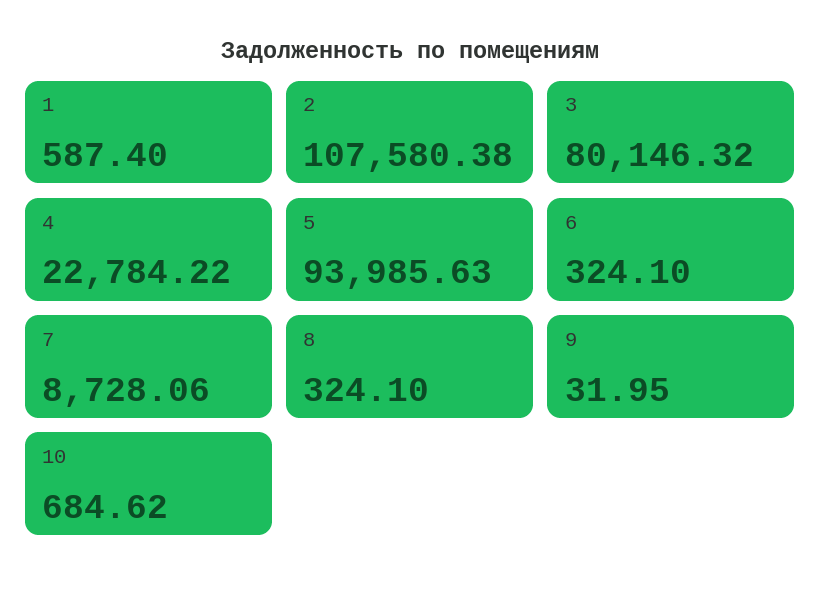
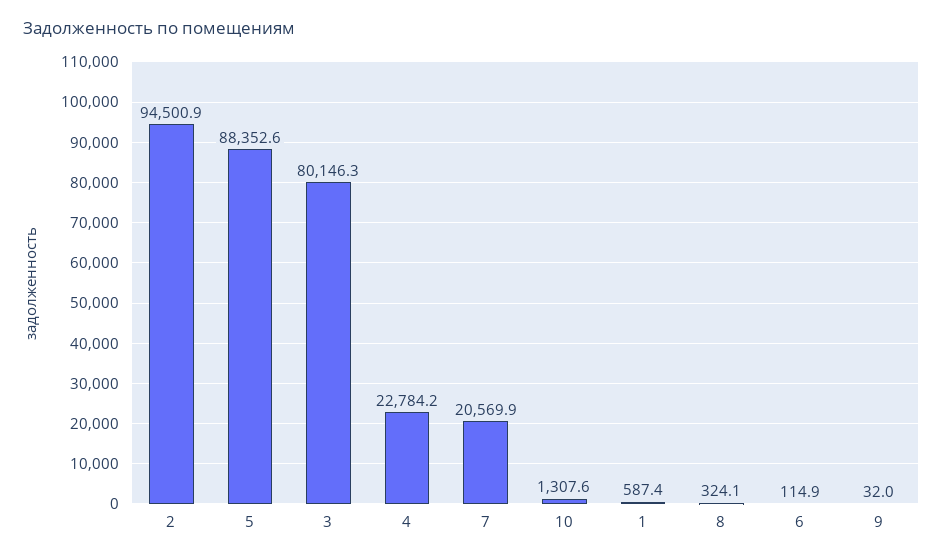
2: 107580.38 -> 94500.9
5: 93985.63 -> 88352.6
6: 324.1 -> 114.9
7: 8728.06 -> 20569.9
10: 684.62 -> 1307.6

